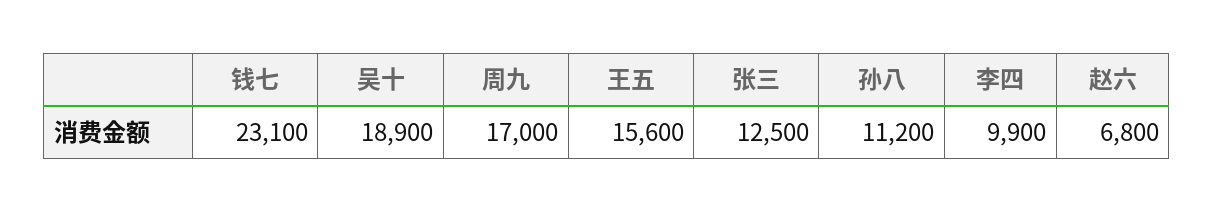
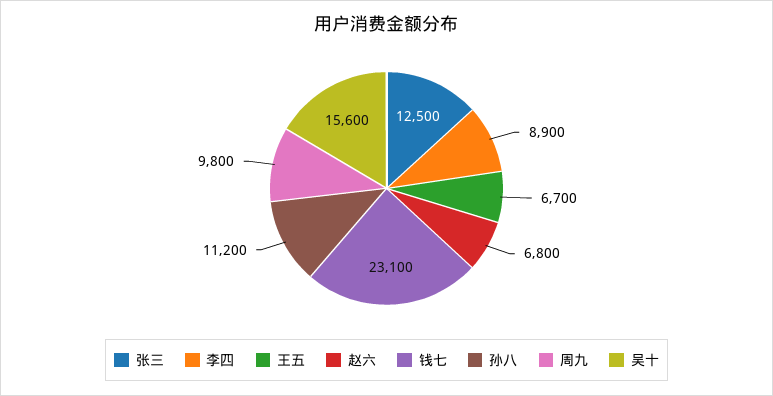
吴十: 18900 -> 15600
周九: 17000 -> 9800
王五: 15600 -> 6700
李四: 9900 -> 8900

